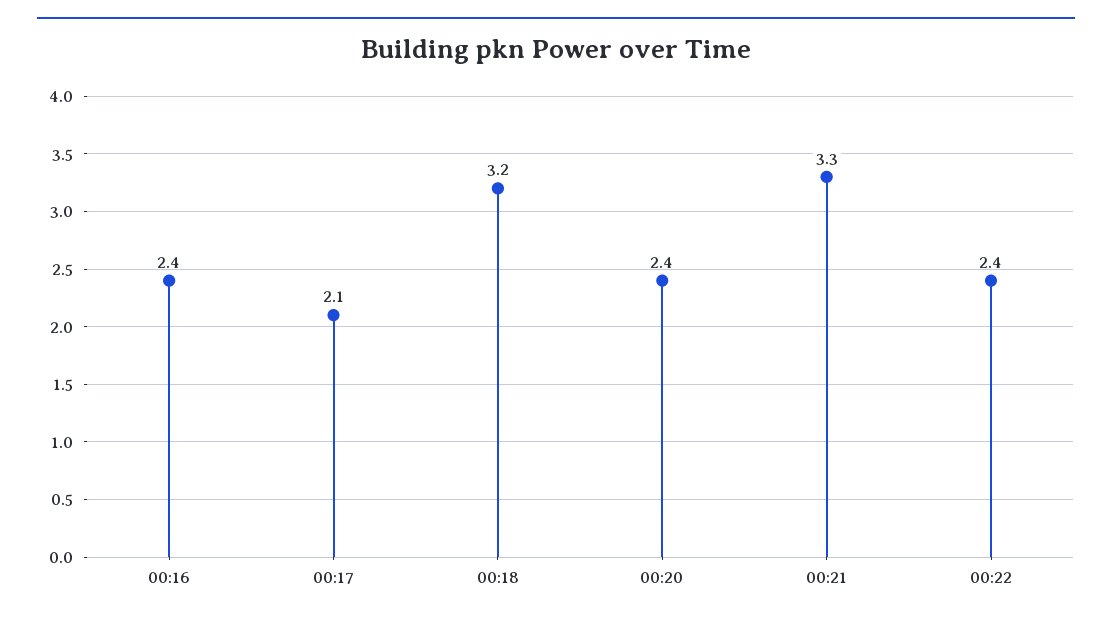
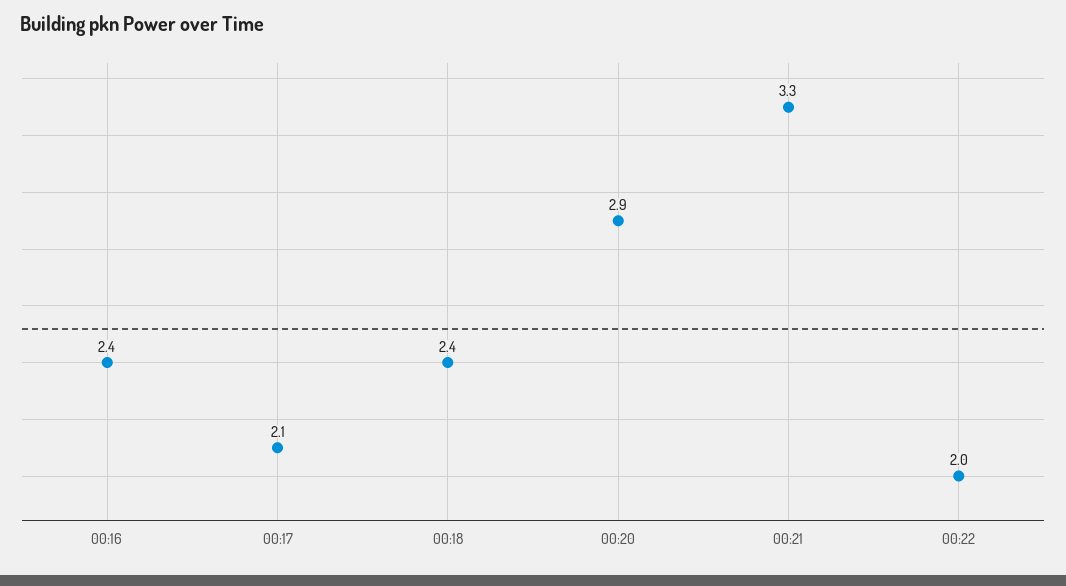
00:18: 3.2 -> 2.4
00:20: 2.4 -> 2.9
00:22: 2.4 -> 2

